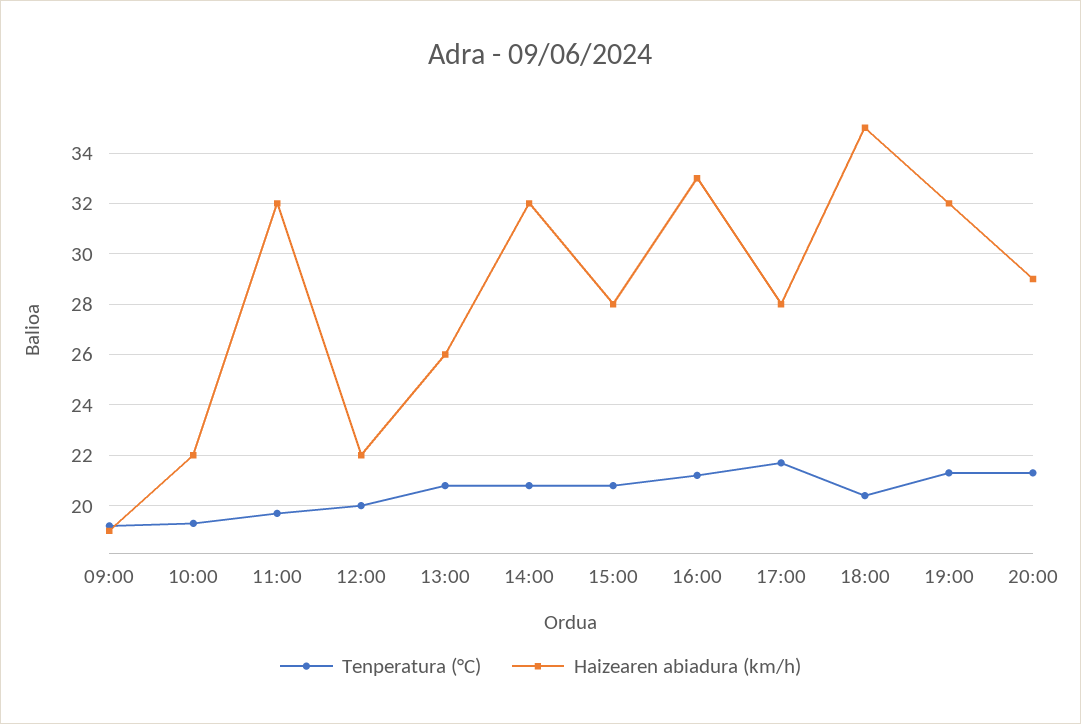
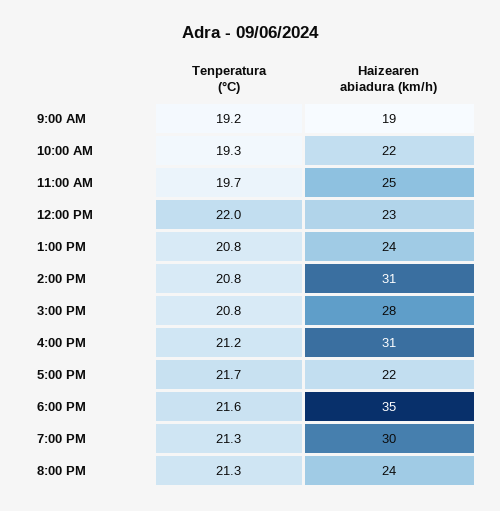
Haizearen abiadura (km/h), 11:00: 32 -> 25
Tenperatura (°C), 12:00: 20 -> 22
Haizearen abiadura (km/h), 12:00: 22 -> 23
Haizearen abiadura (km/h), 13:00: 26 -> 24
Haizearen abiadura (km/h), 14:00: 32 -> 31
Haizearen abiadura (km/h), 16:00: 33 -> 31
Haizearen abiadura (km/h), 17:00: 28 -> 22
Tenperatura (°C), 18:00: 20.5 -> 21.6
Haizearen abiadura (km/h), 19:00: 32 -> 30
Haizearen abiadura (km/h), 20:00: 29 -> 24

